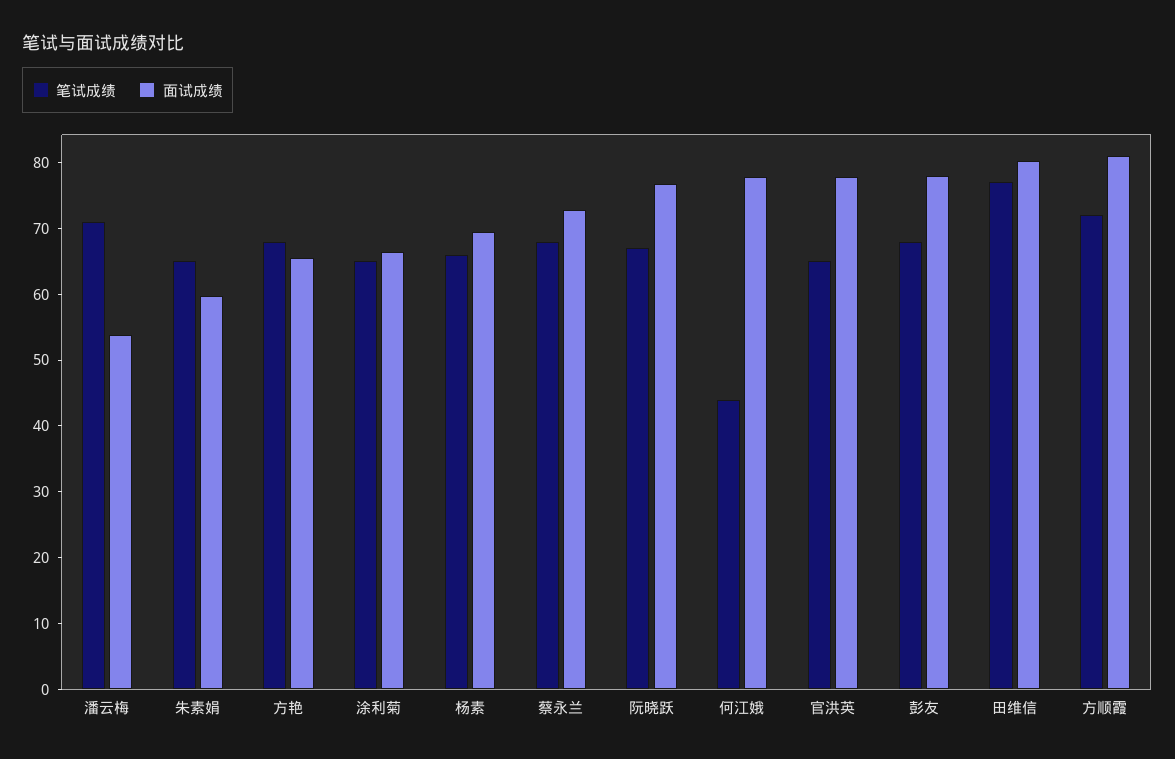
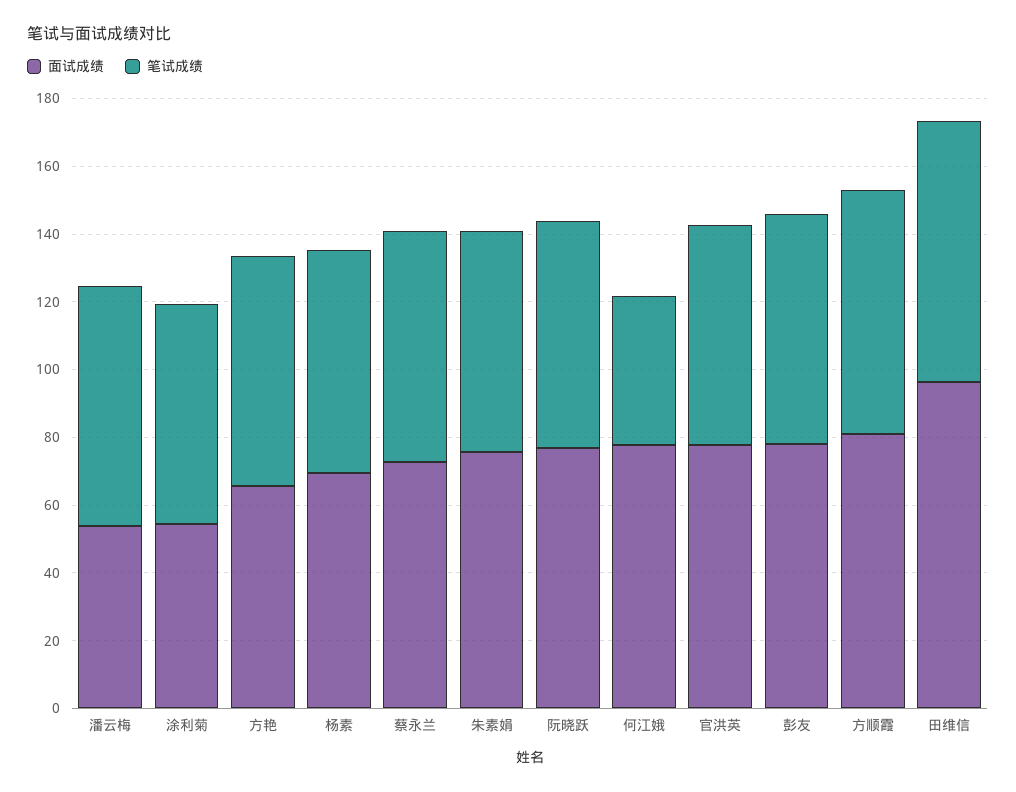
面试成绩, 朱素娟: 60 -> 75
面试成绩, 涂利菊: 66 -> 55
面试成绩, 田维信: 80 -> 95

